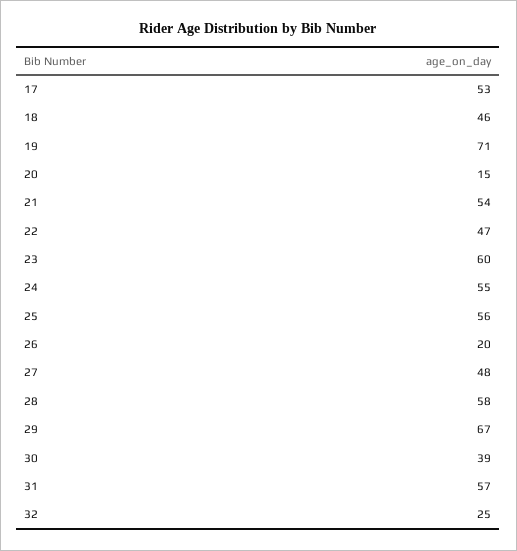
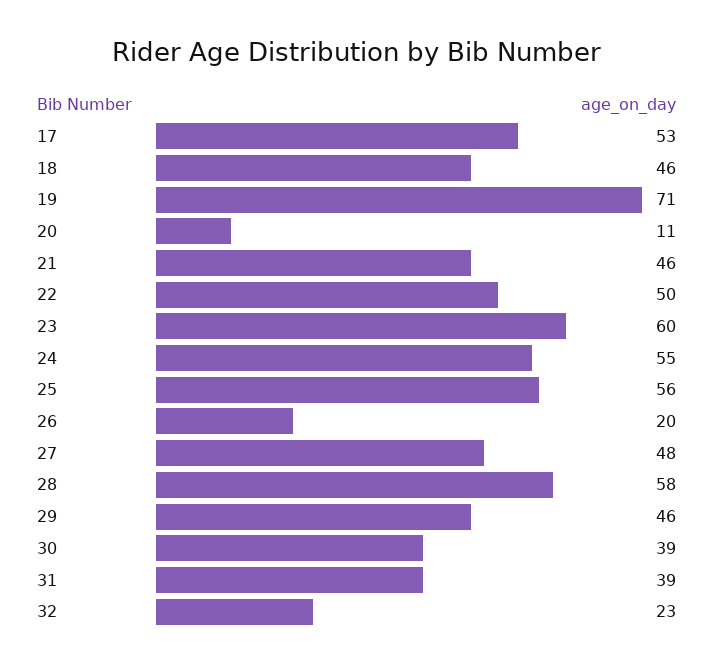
20: 15 -> 11
21: 54 -> 46
22: 47 -> 50
29: 67 -> 46
31: 57 -> 39
32: 25 -> 23

